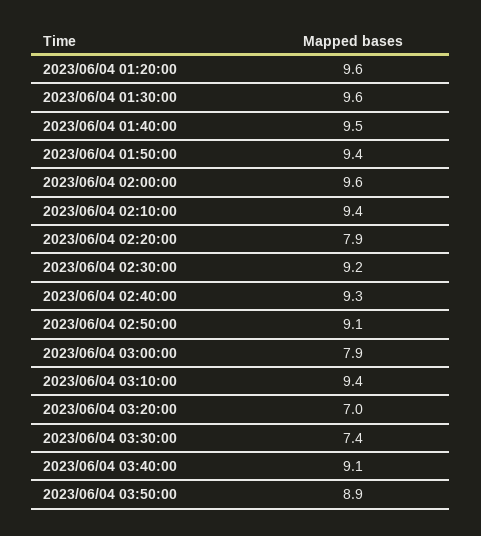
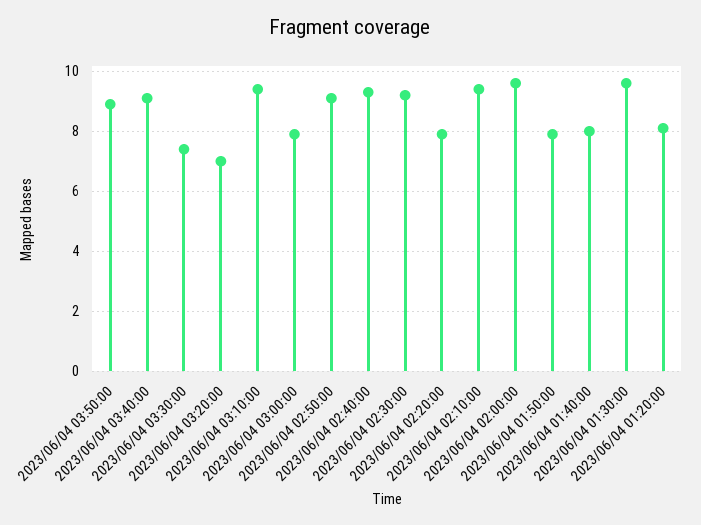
2023/06/04 01:20:00: 9.6 -> 8
2023/06/04 01:40:00: 9.5 -> 8
2023/06/04 01:50:00: 9.4 -> 8

